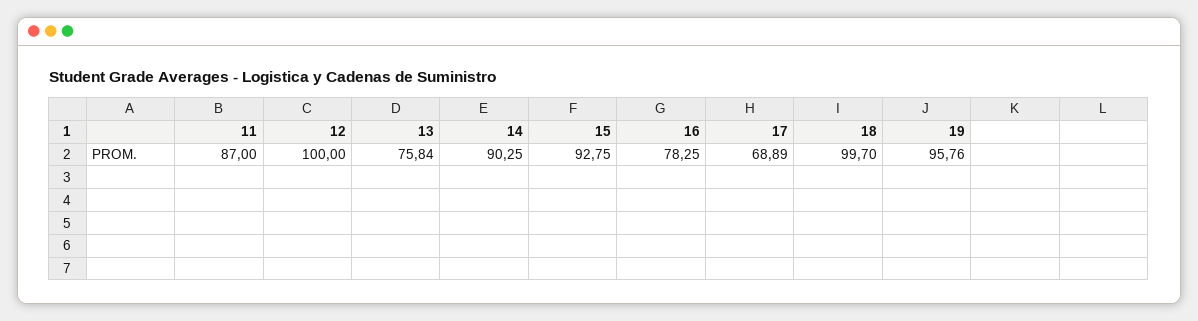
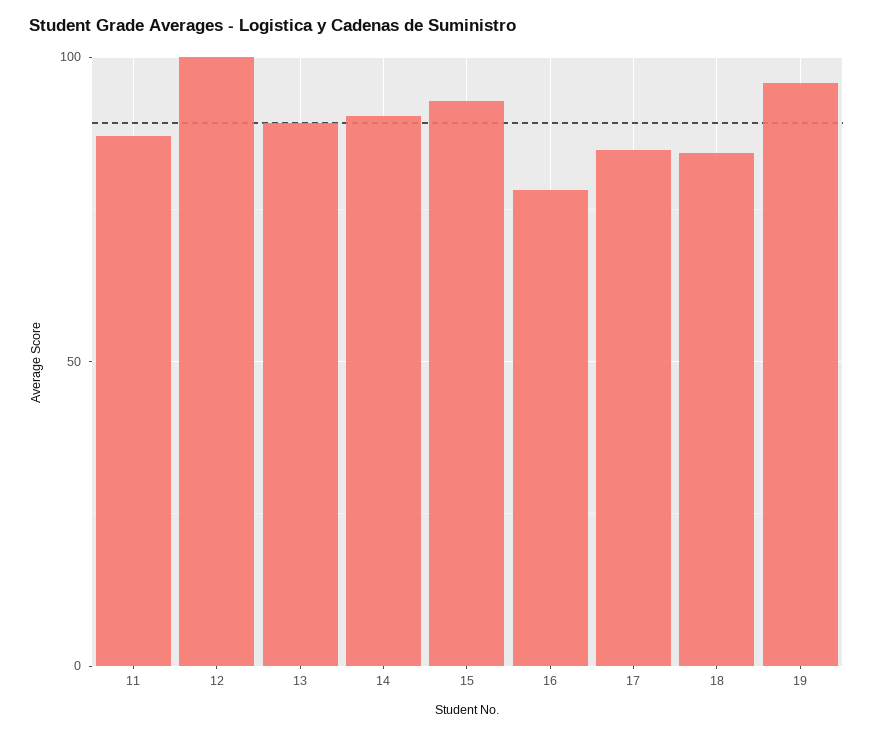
13: 75.84 -> 90
17: 68.89 -> 85
18: 99.7 -> 85

